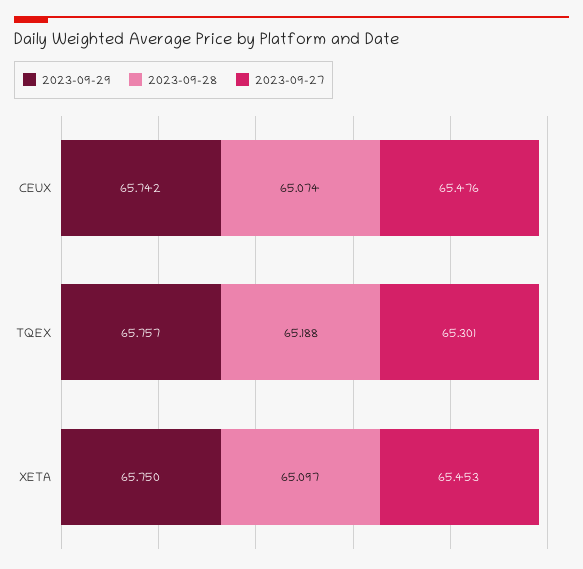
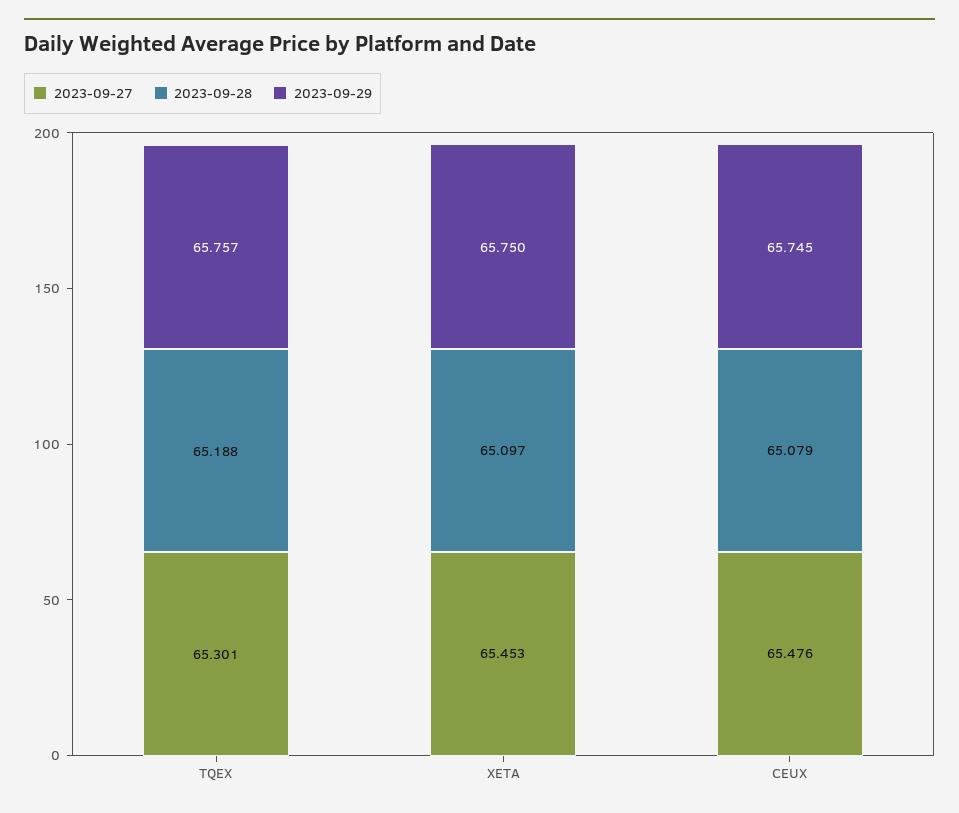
2023-09-29, CEUX: 65.742 -> 65.745
2023-09-28, CEUX: 65.074 -> 65.079

